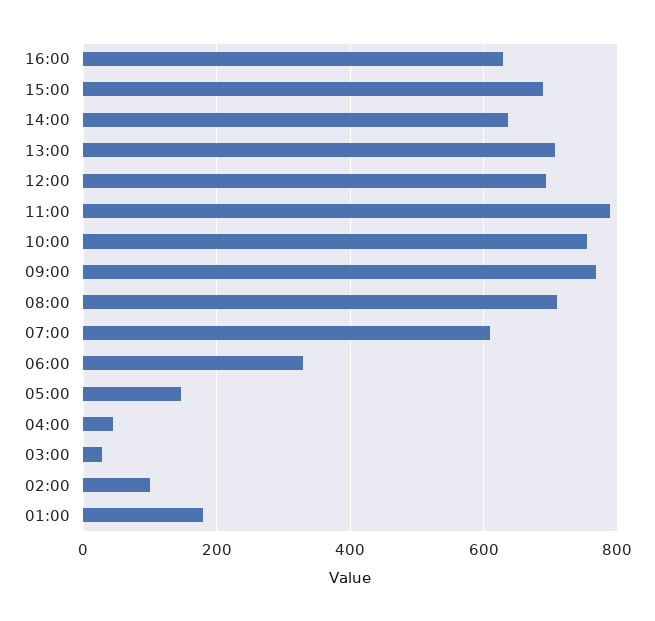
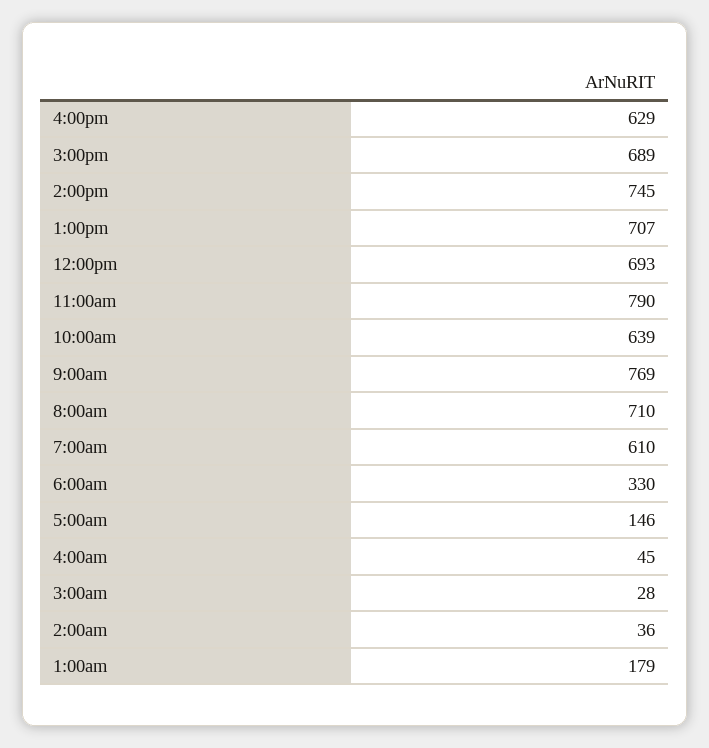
14:00: 640 -> 745
10:00: 760 -> 639
02:00: 100 -> 36

